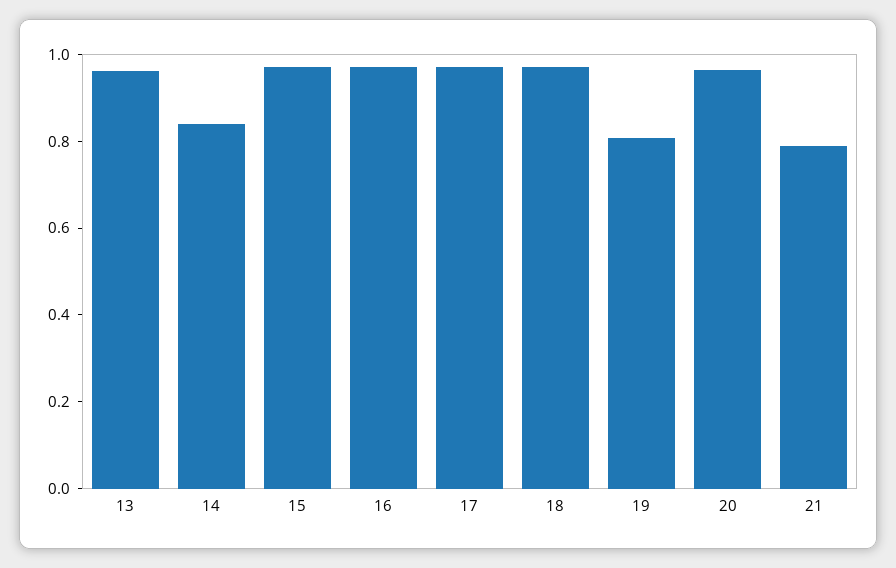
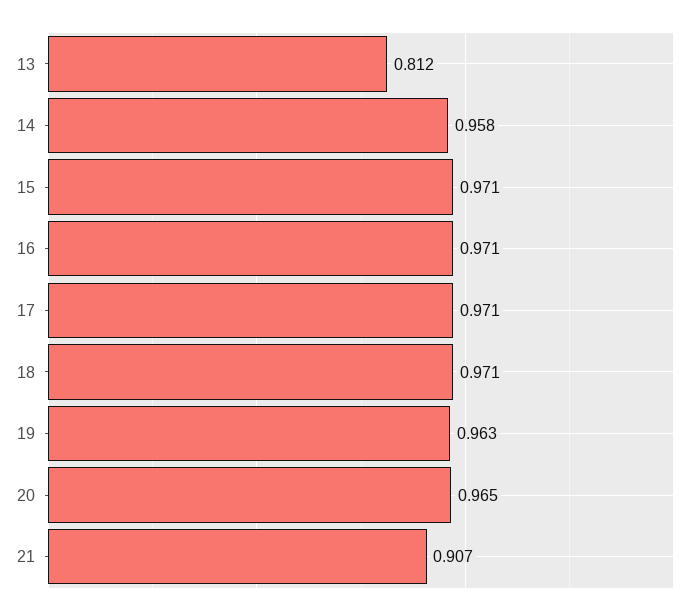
13: 0.95 -> 0.812
14: 0.85 -> 0.958
19: 0.8 -> 0.963
21: 0.8 -> 0.907

